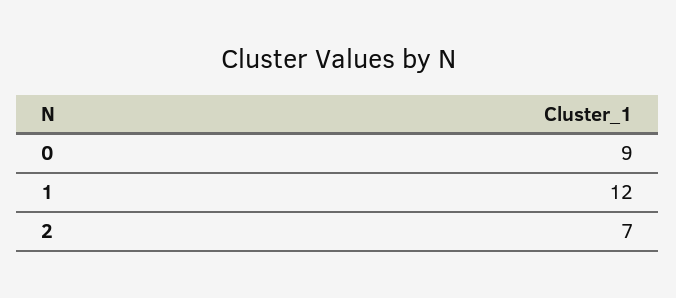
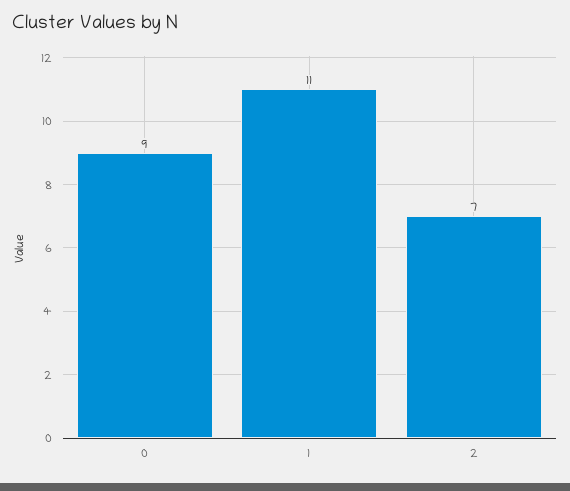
1: 12 -> 11

